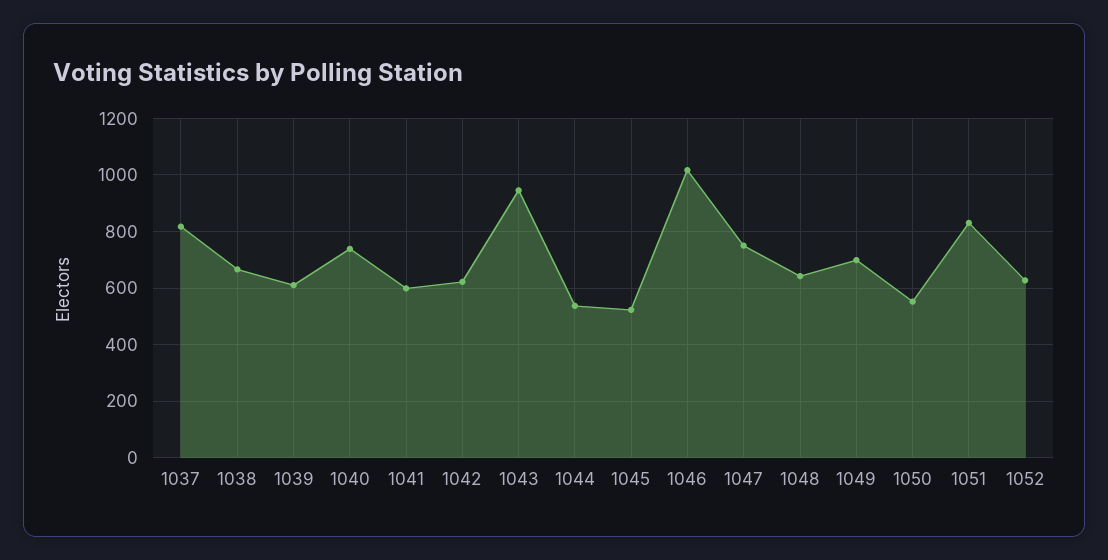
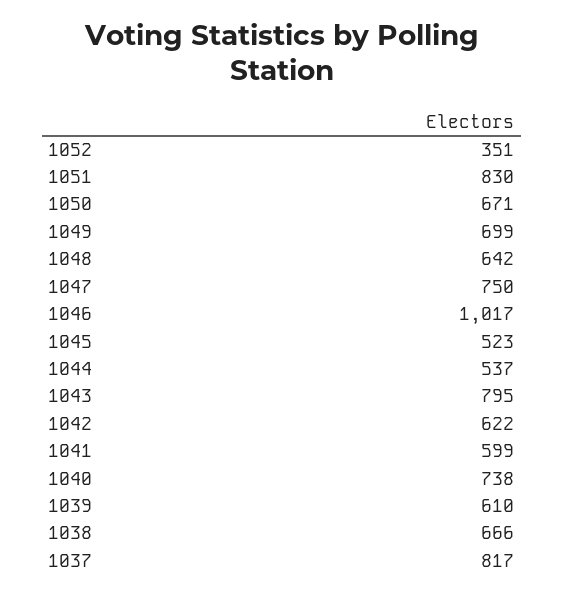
1043: 950 -> 795
1050: 550 -> 671
1052: 625 -> 351

